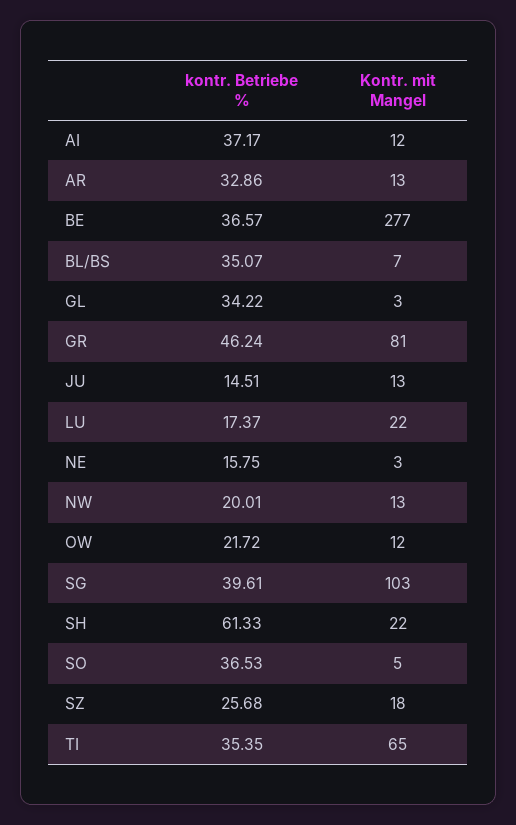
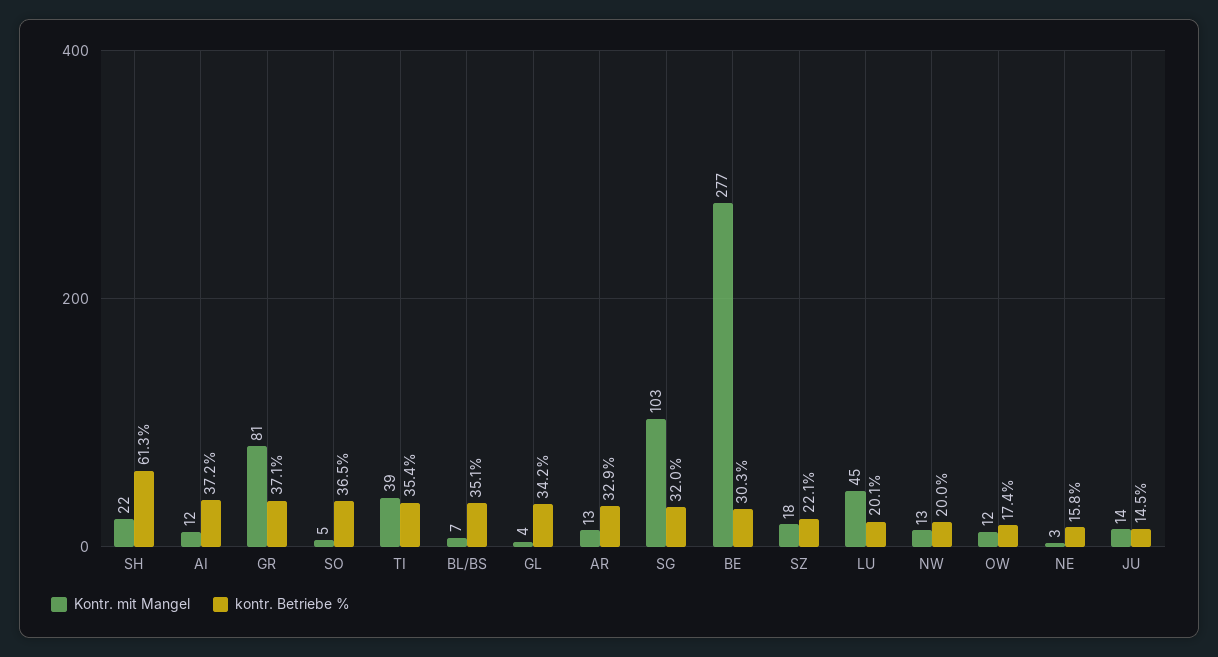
kontr. Betriebe %, BE: 36.57 -> 30.3
Kontr. mit Mangel, GL: 3 -> 4
kontr. Betriebe %, GR: 46.24 -> 37.1
Kontr. mit Mangel, JU: 13 -> 14
kontr. Betriebe %, LU: 17.37 -> 20.1
Kontr. mit Mangel, LU: 22 -> 45
kontr. Betriebe %, OW: 21.72 -> 17.4
kontr. Betriebe %, SG: 39.61 -> 32
kontr. Betriebe %, SZ: 25.68 -> 22.1
Kontr. mit Mangel, TI: 65 -> 39

